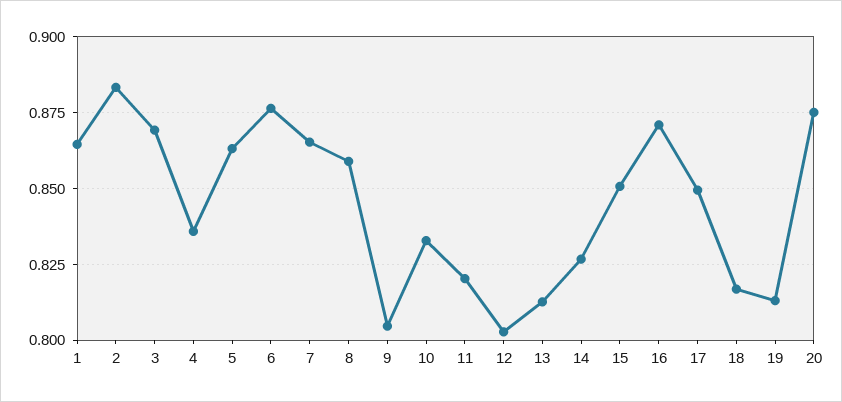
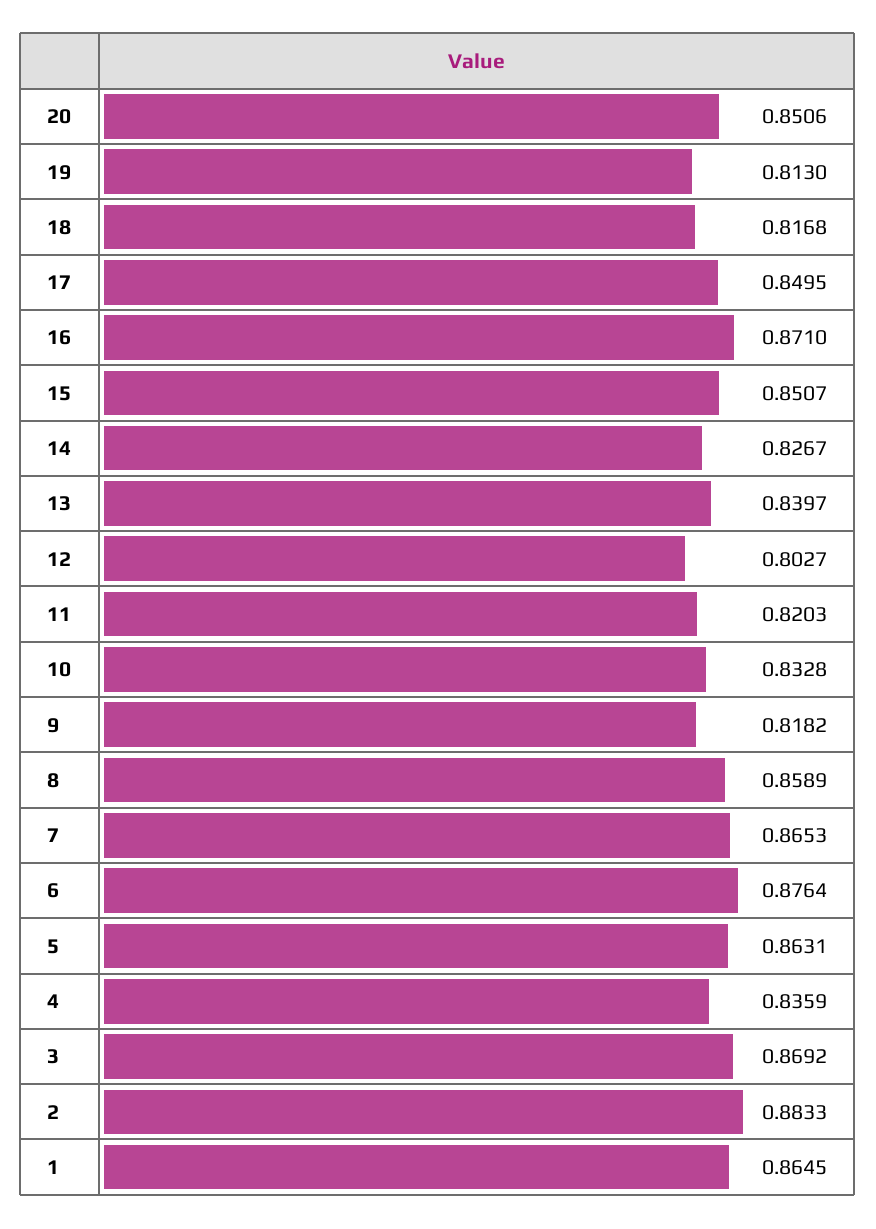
9: 0.805 -> 0.8182
13: 0.8125 -> 0.8397
20: 0.875 -> 0.8506

